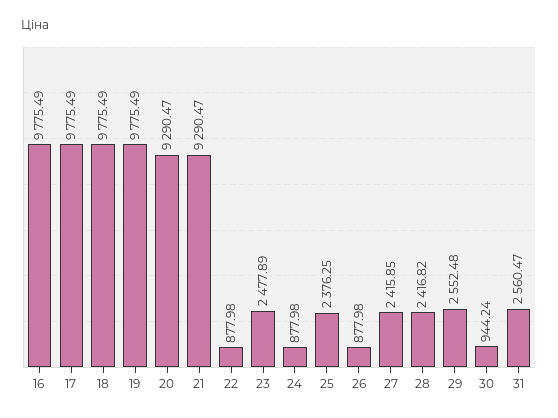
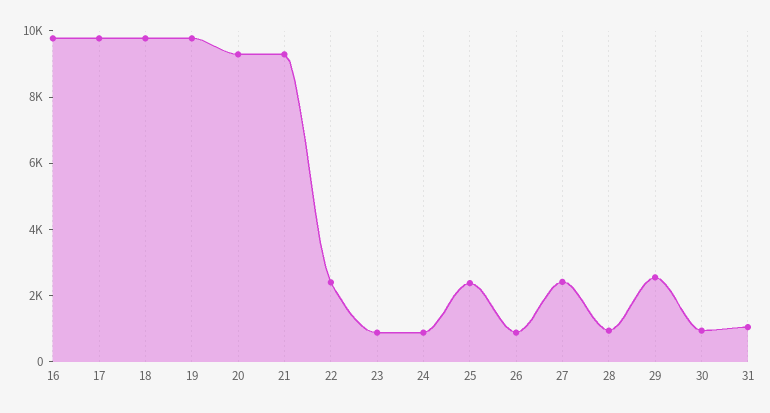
22: 877.98 -> 2500
23: 2477.89 -> 1000
28: 2416.82 -> 1000
31: 2560.47 -> 1000

